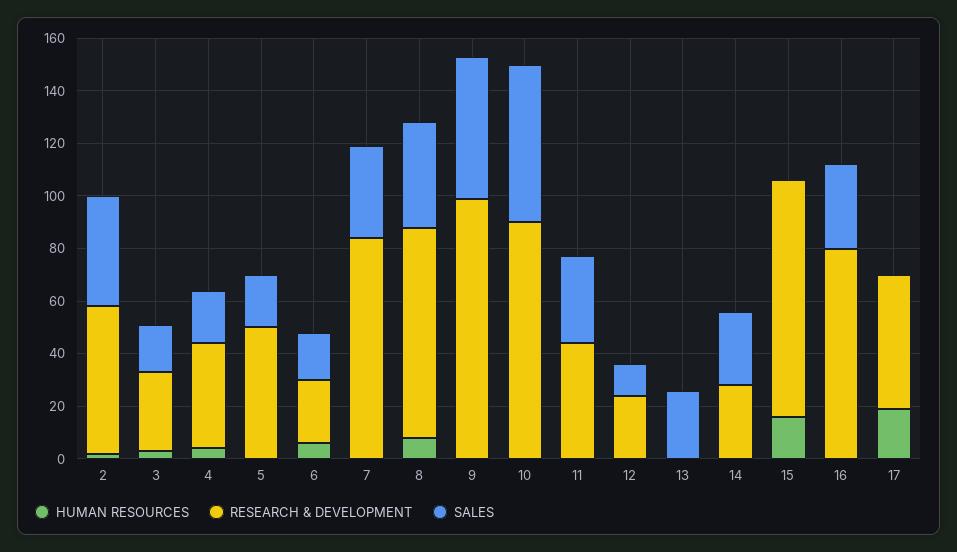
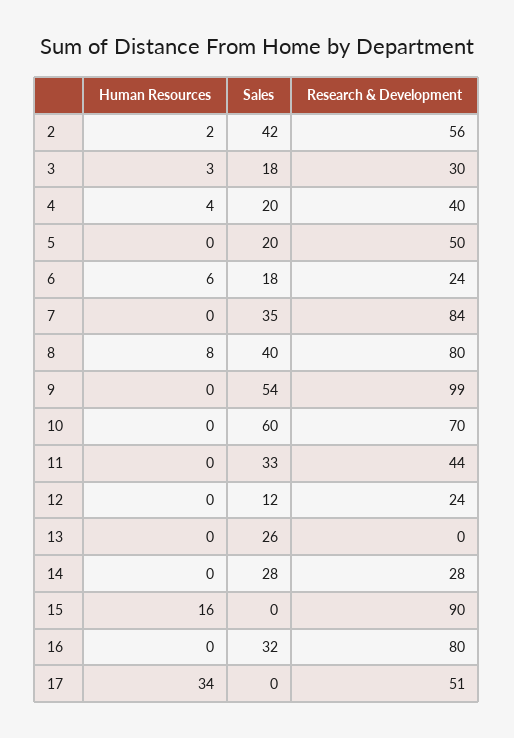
RESEARCH & DEVELOPMENT, 10: 90 -> 70
HUMAN RESOURCES, 17: 20 -> 34

